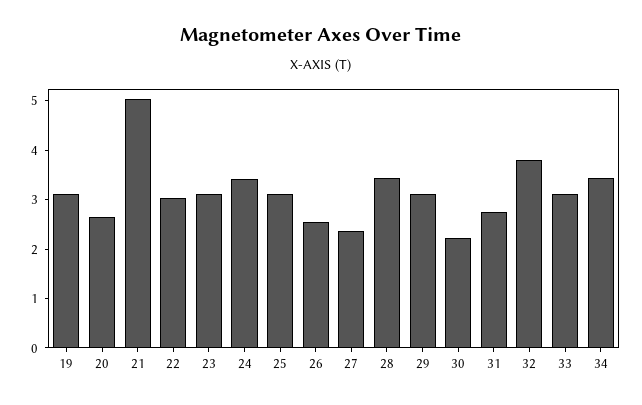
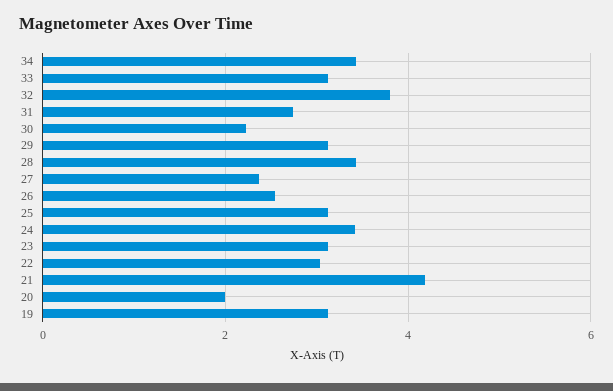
20: 2.6 -> 2
21: 5 -> 4.2

